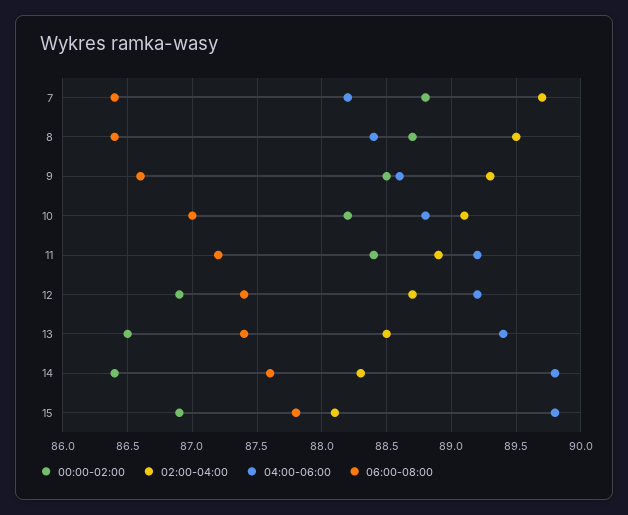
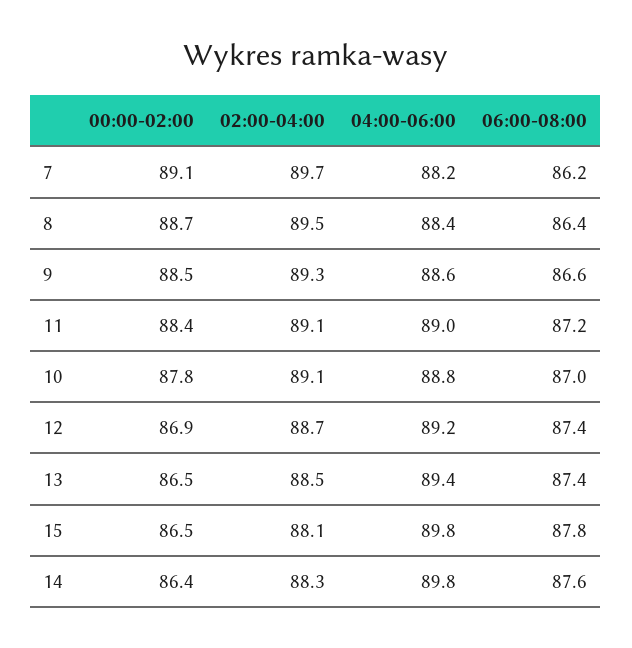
00:00-02:00, 7: 88.8 -> 89.1
06:00-08:00, 7: 86.4 -> 86.2
00:00-02:00, 10: 88.2 -> 87.8
02:00-04:00, 11: 88.9 -> 89.1
04:00-06:00, 11: 89.2 -> 89
00:00-02:00, 15: 86.9 -> 86.5

